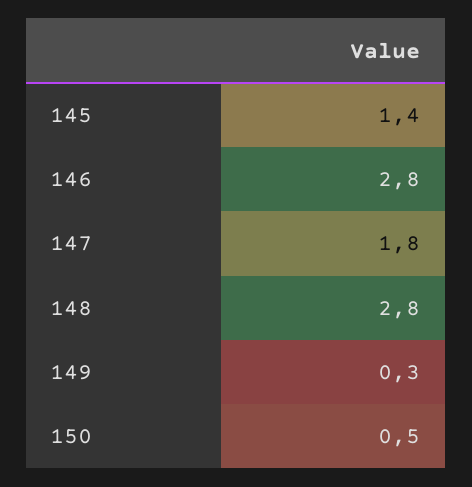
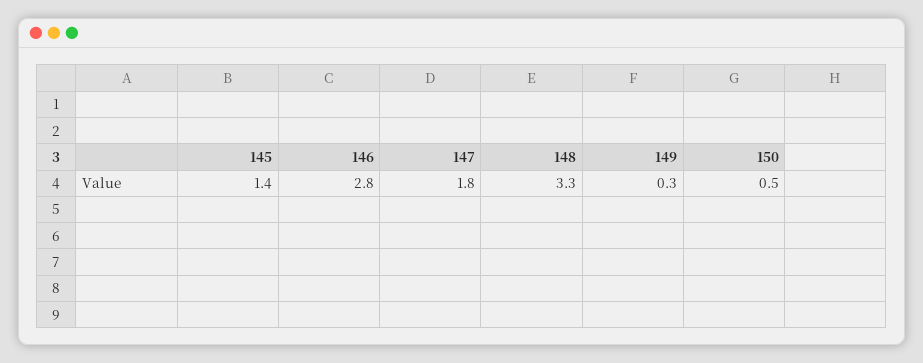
148: 2.8 -> 3.3

